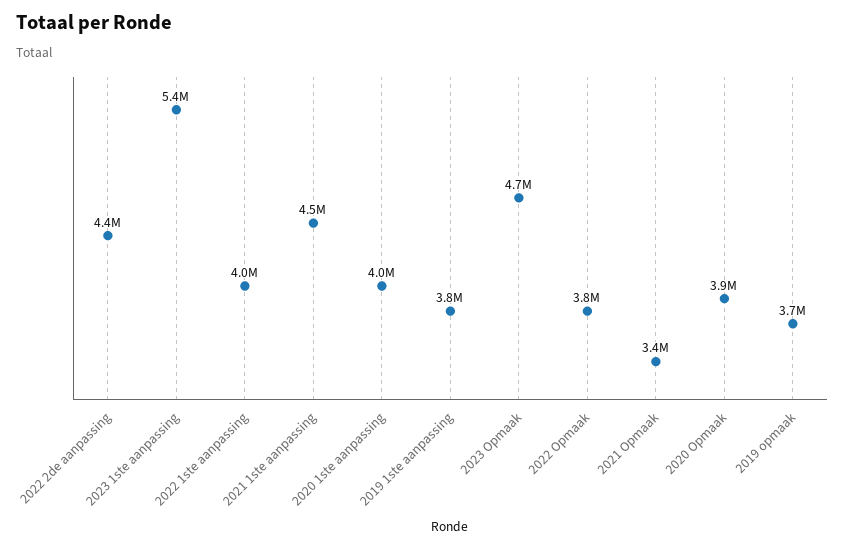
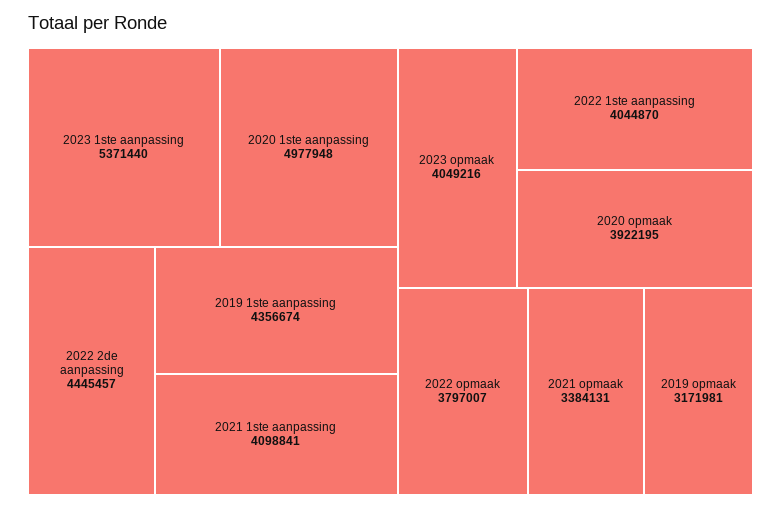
2021 1ste aanpassing: 4500000 -> 4098841
2020 1ste aanpassing: 4000000 -> 4977948
2019 1ste aanpassing: 3800000 -> 4356674
2023 Opmaak: 4700000 -> 4049216
2019 opmaak: 3700000 -> 3171981

